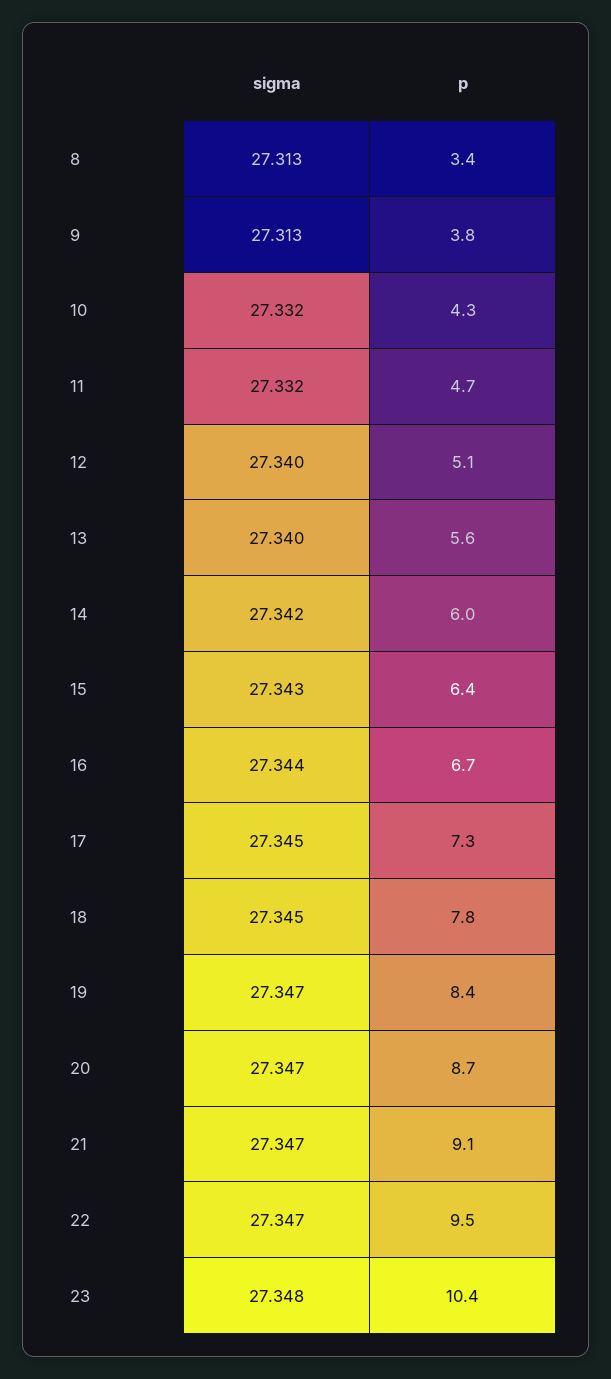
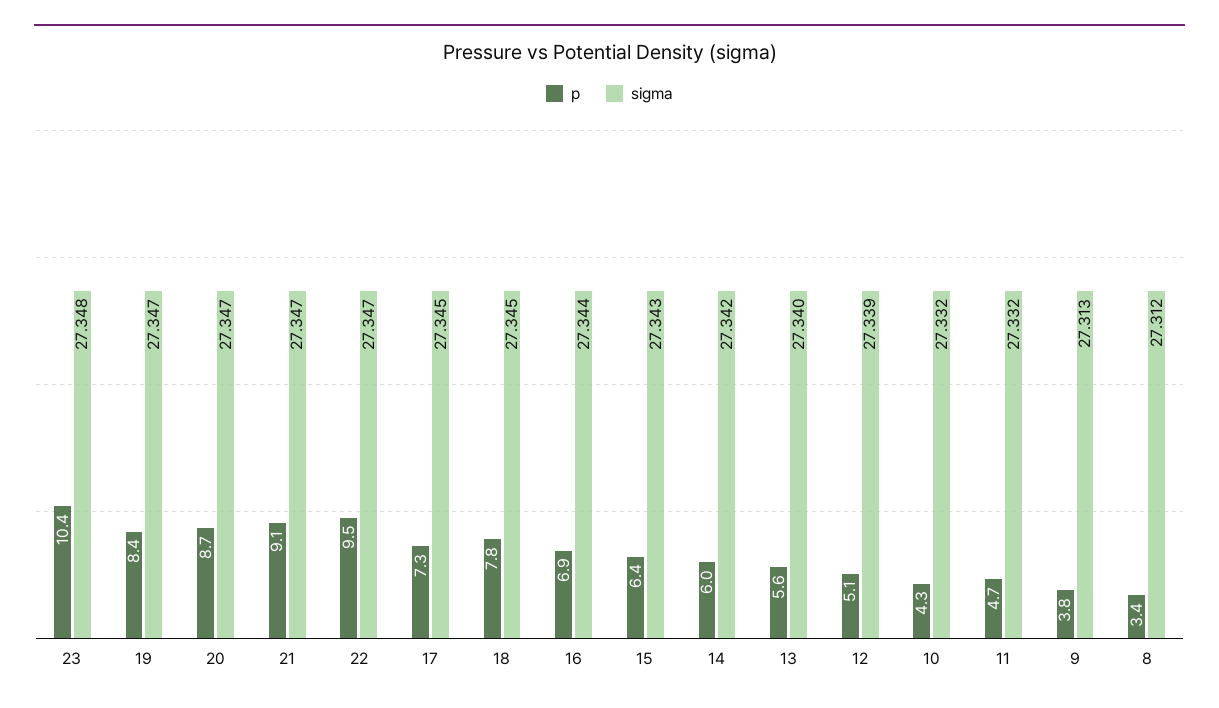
sigma, 8: 27.313 -> 27.312
sigma, 12: 27.34 -> 27.339
p, 16: 6.7 -> 6.9

